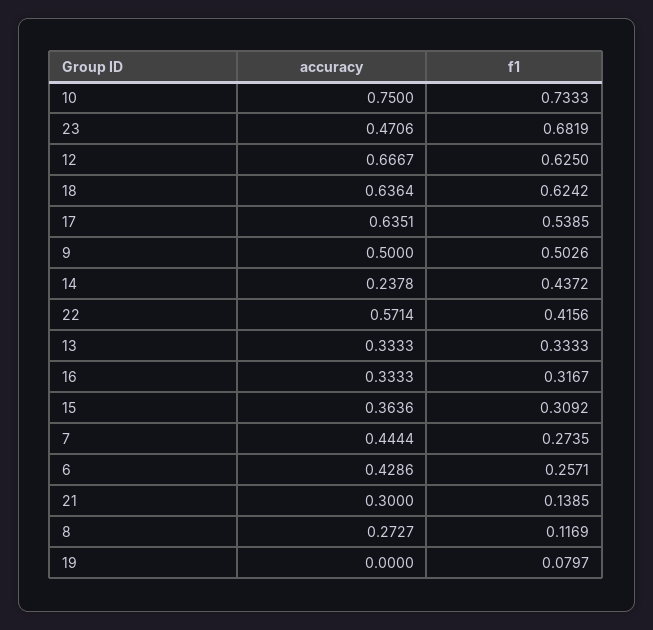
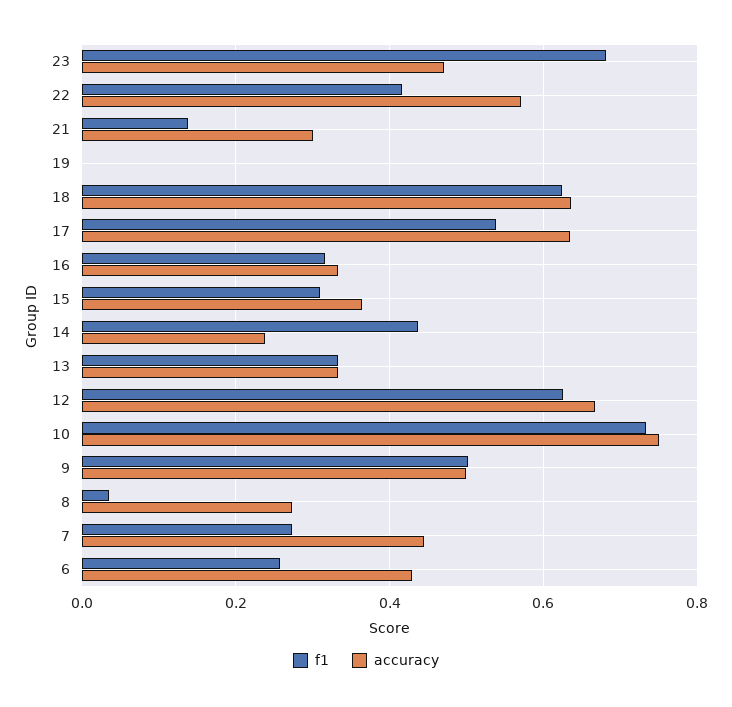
f1, 8: 0.1169 -> 0.04
f1, 19: 0.0797 -> 0

